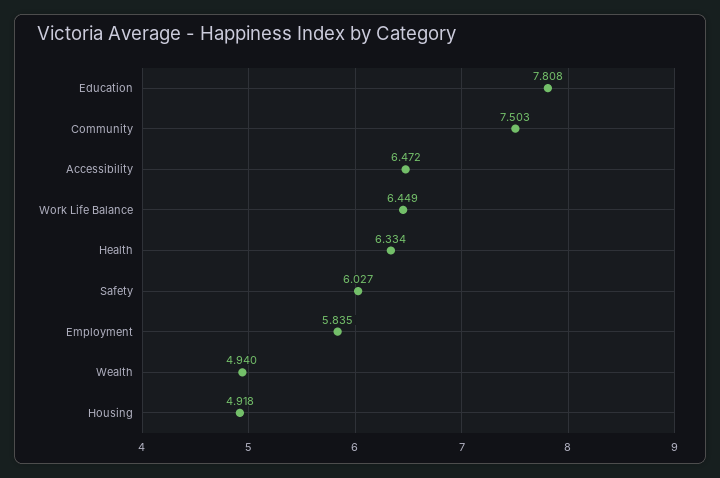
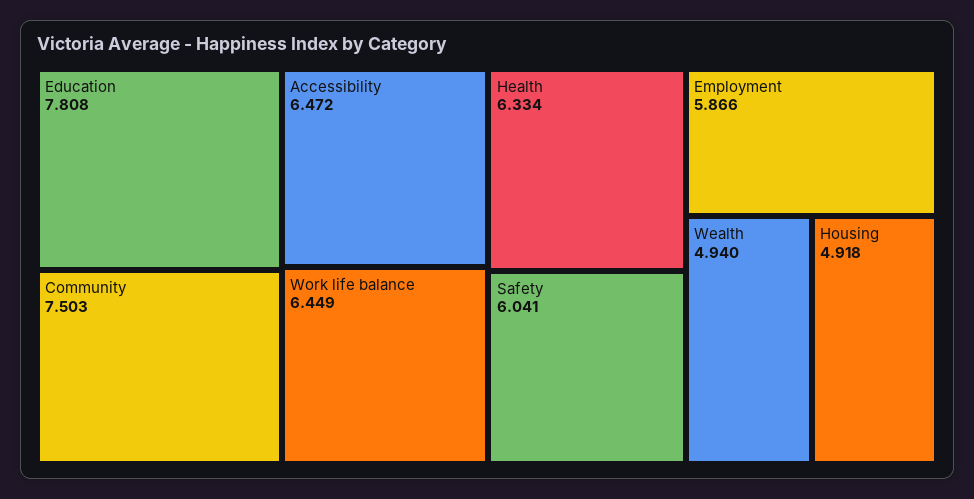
Safety: 6.027 -> 6.041
Employment: 5.835 -> 5.866

